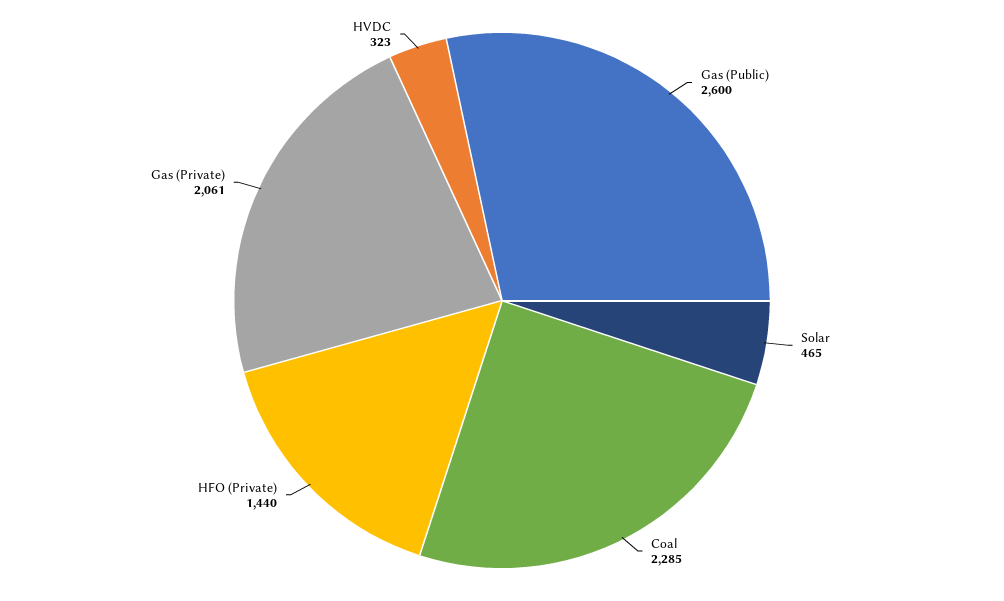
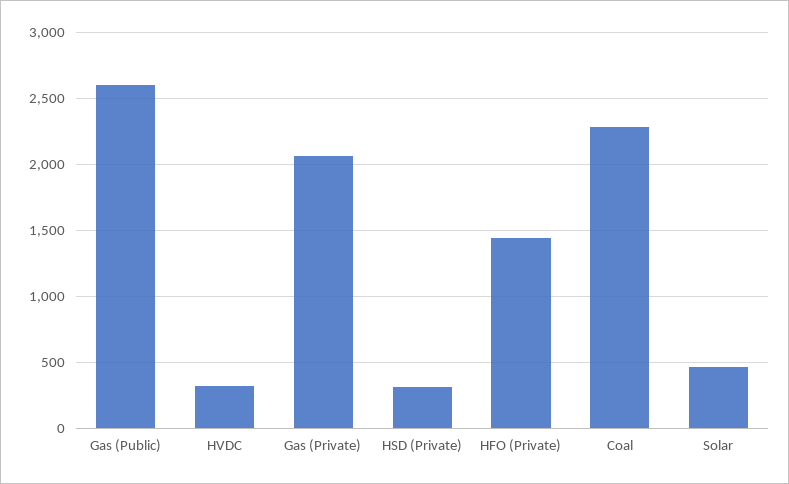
HSD (Private): none -> 300

